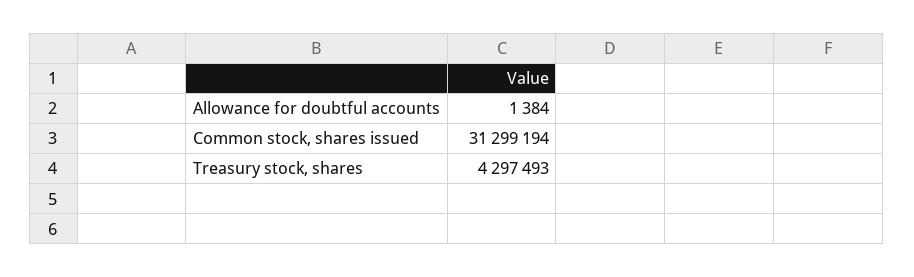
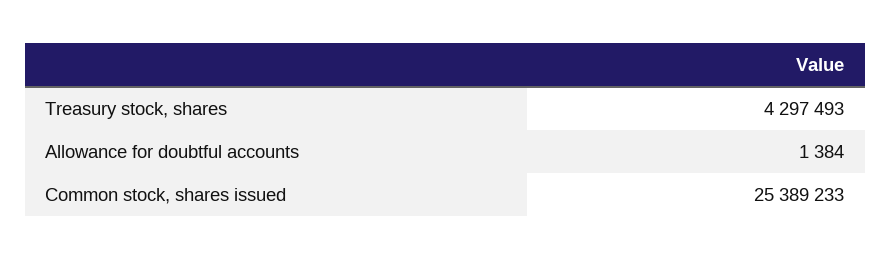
Common stock, shares issued: 31299194 -> 25389233

